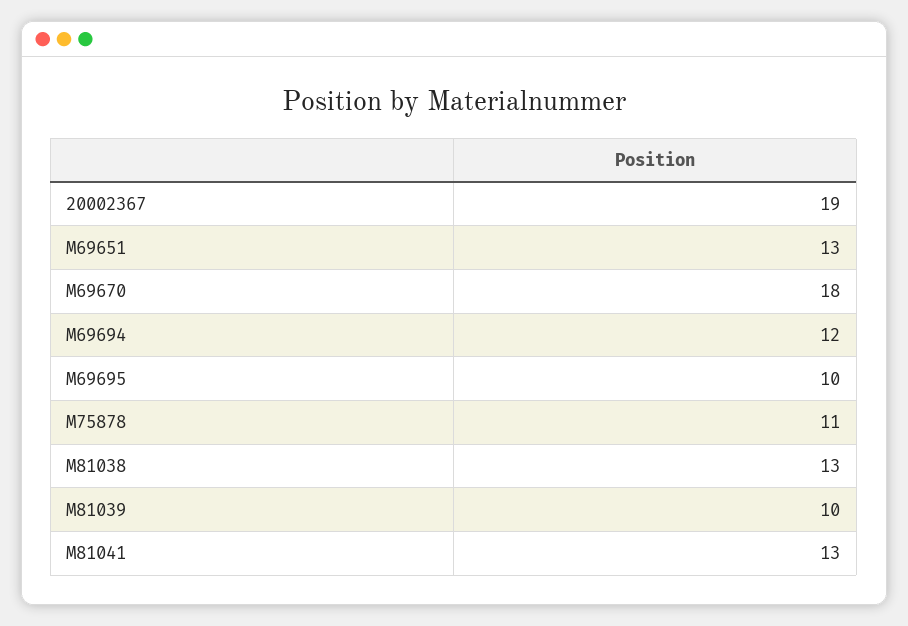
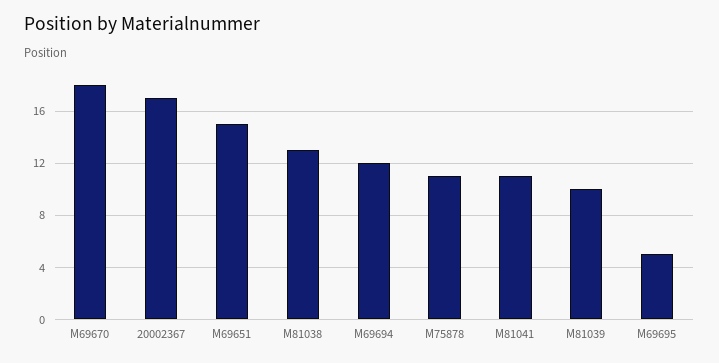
20002367: 19 -> 17
M69651: 13 -> 15
M69695: 10 -> 5
M81041: 13 -> 11

